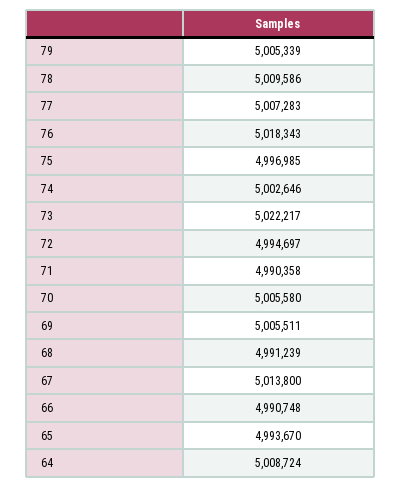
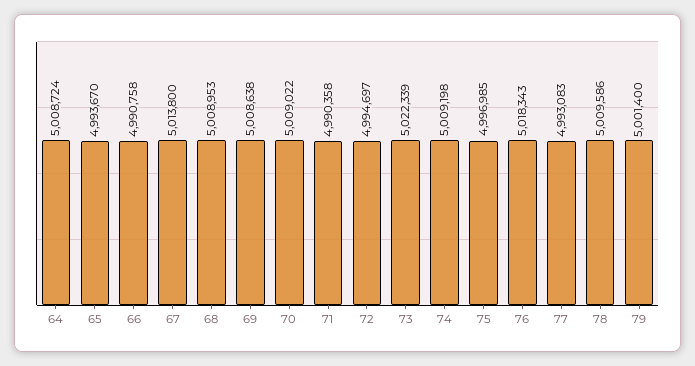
79: 5005339 -> 5001400
77: 5007283 -> 4993083
74: 5002646 -> 5009198
73: 5022217 -> 5022339
70: 5005580 -> 5009022
69: 5005511 -> 5008638
68: 4991239 -> 5008953
66: 4990748 -> 4990758

